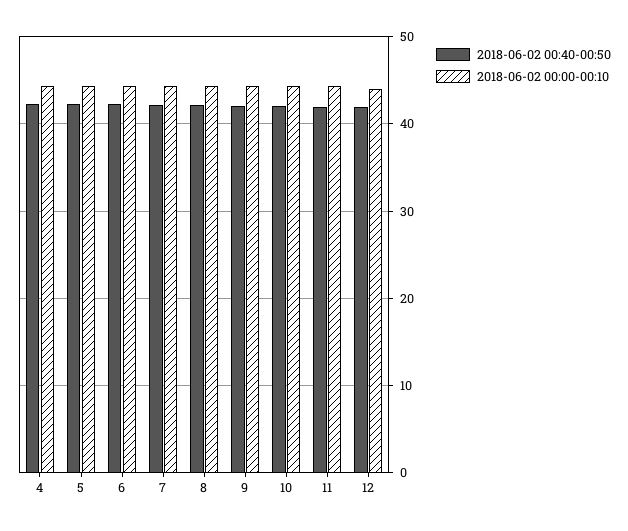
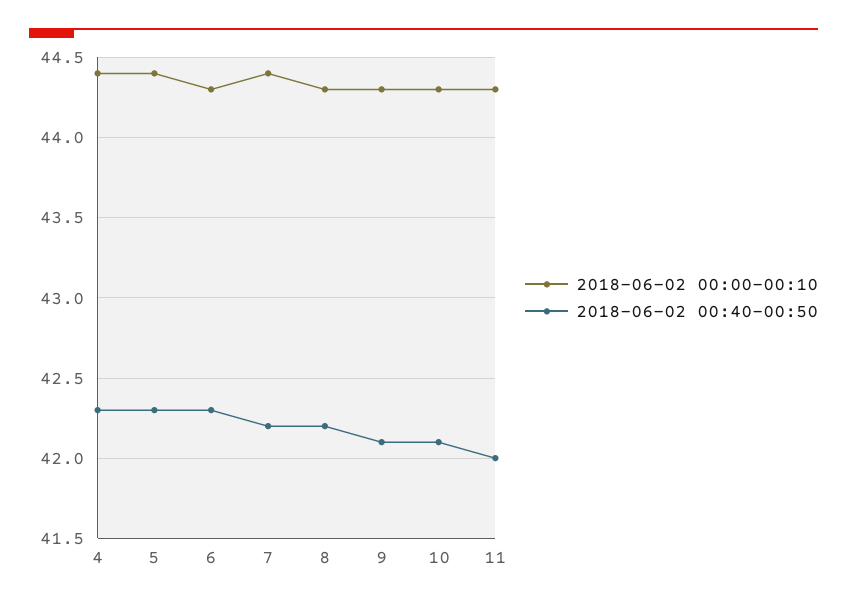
2018-06-02 00:40-00:50, 12: 42 -> none
2018-06-02 00:00-00:10, 12: 44 -> none

